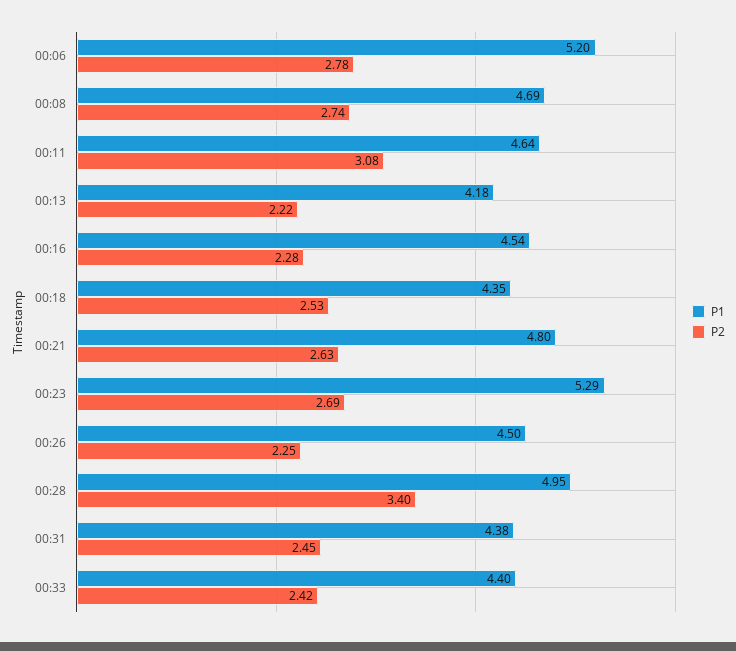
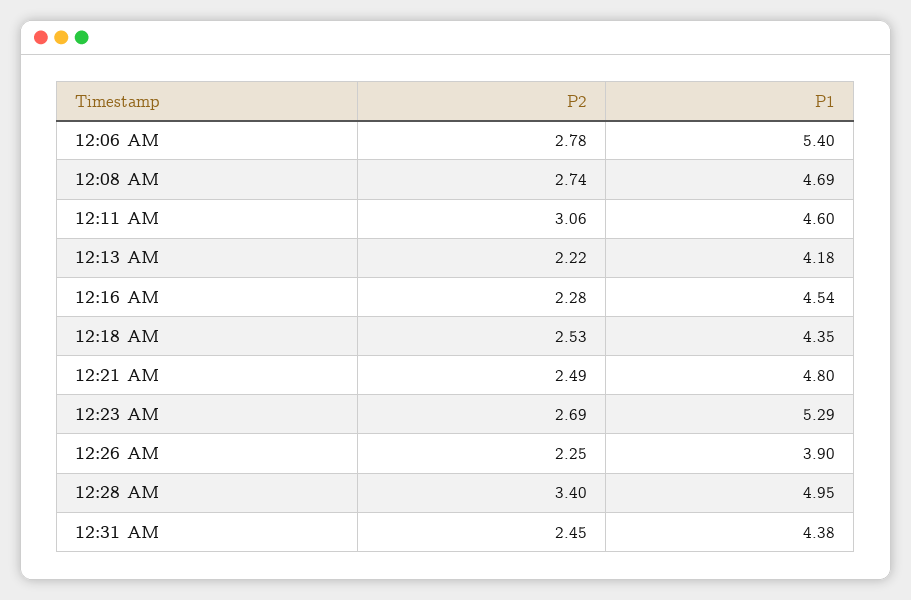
P1, 00:06: 5.2 -> 5.4
P1, 00:11: 4.64 -> 4.6
P2, 00:11: 3.08 -> 3.06
P2, 00:21: 2.63 -> 2.49
P1, 00:26: 4.5 -> 3.9
P1, 00:33: 4.4 -> none
P2, 00:33: 2.42 -> none

